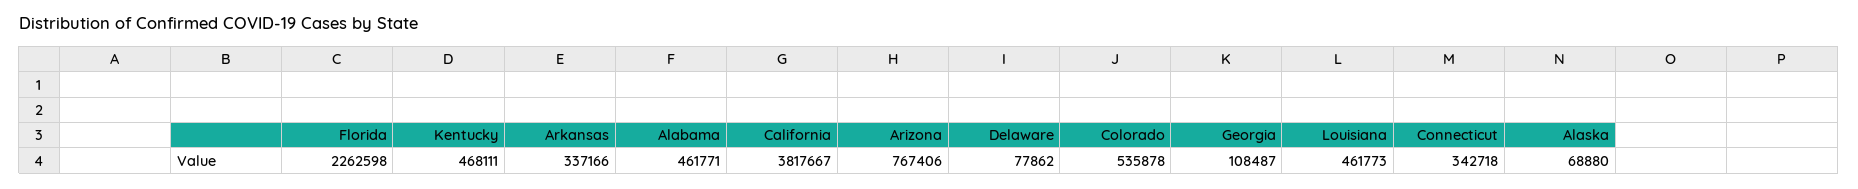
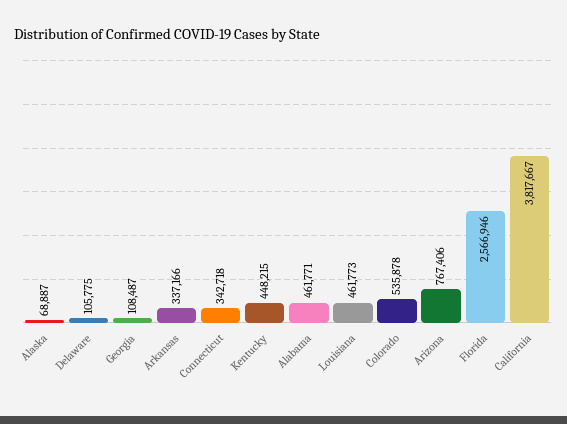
Florida: 2262598 -> 2566946
Kentucky: 468111 -> 448215
Delaware: 77862 -> 105775
Alaska: 68880 -> 68887

